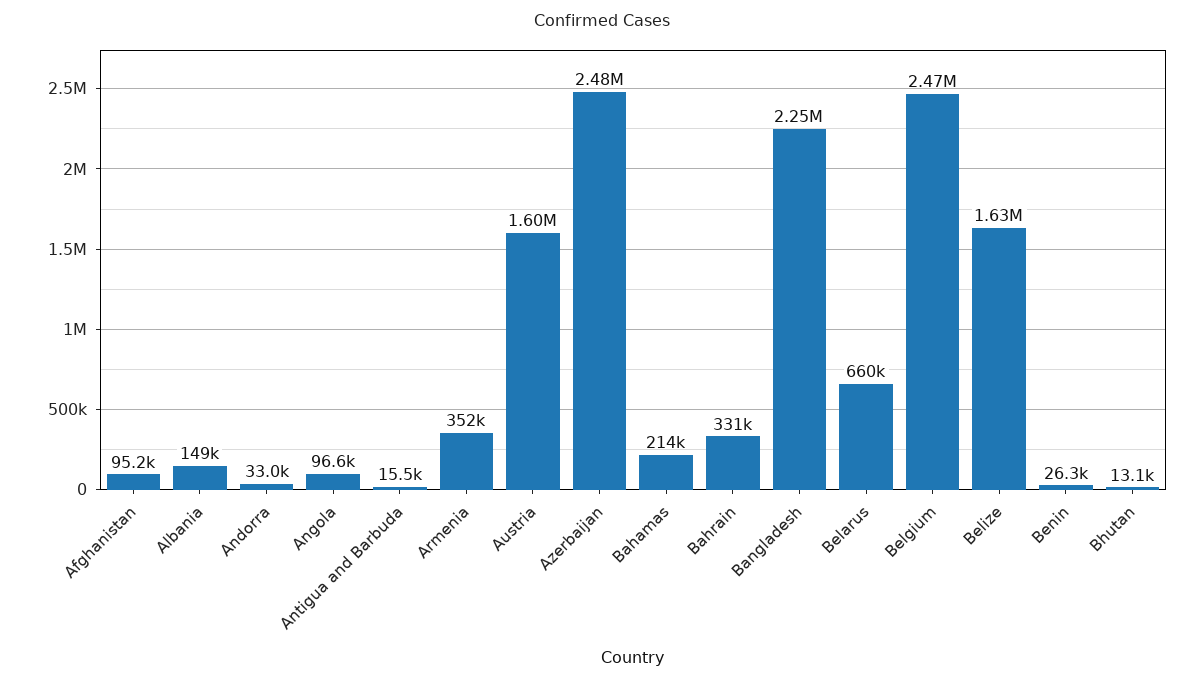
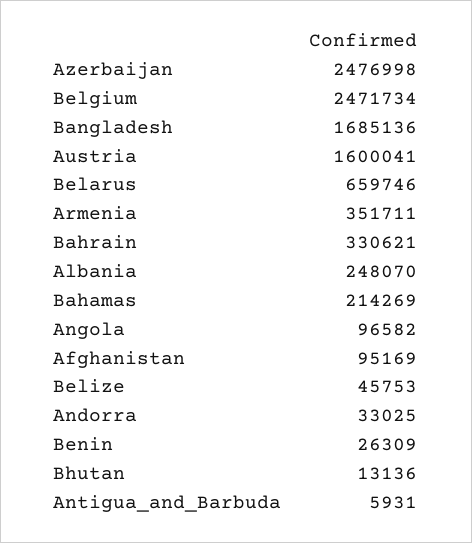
Albania: 149000 -> 248070
Antigua and Barbuda: 15500 -> 5931
Bangladesh: 2250000 -> 1685136
Belize: 1630000 -> 45753

